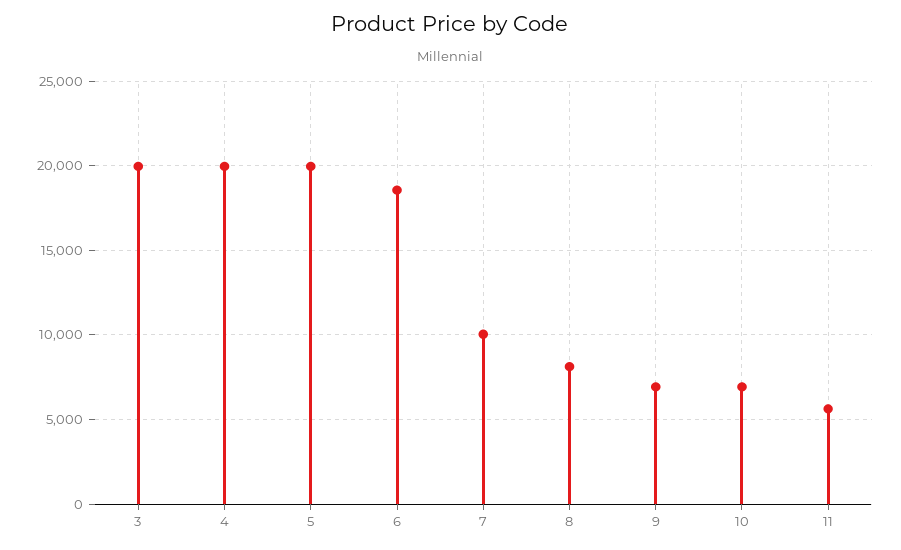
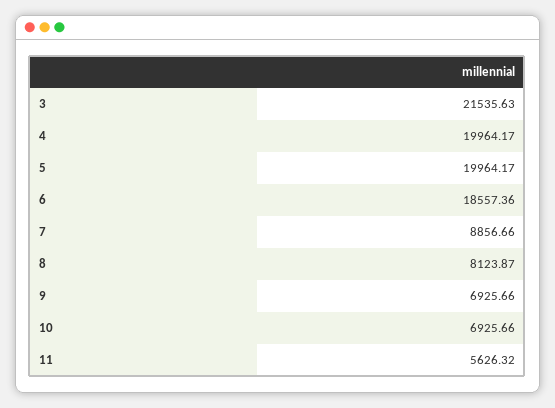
3: 20000 -> 21535.63
7: 10000 -> 8856.66

